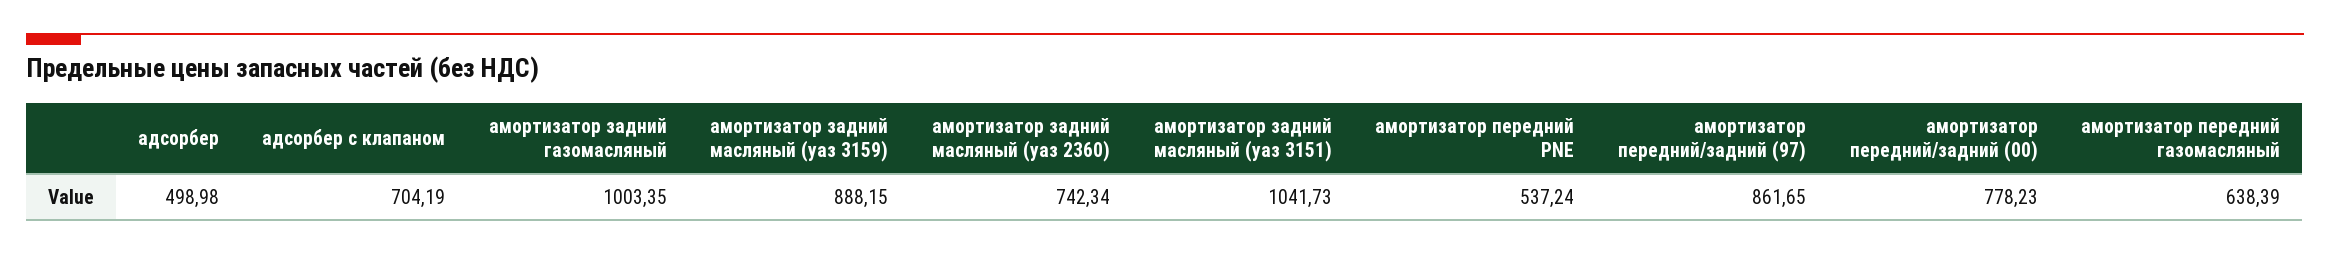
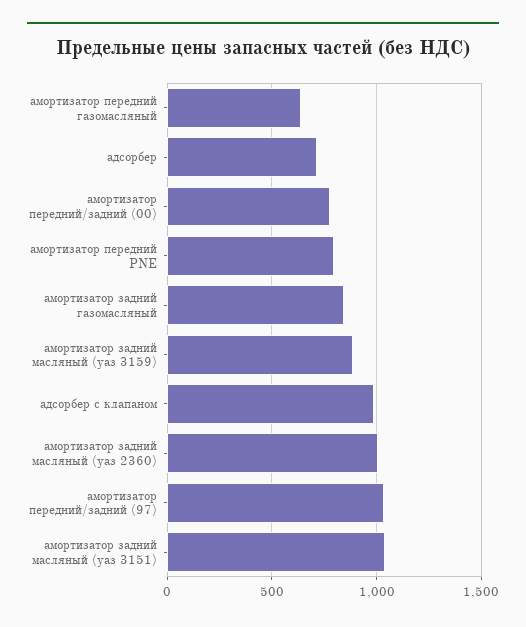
адсорбер: 498.98 -> 700
адсорбер с клапаном: 704.19 -> 1000
амортизатор задний газомасляный: 1003.35 -> 850
амортизатор задний масляный (уаз 2360): 742.34 -> 1000
амортизатор передний PNE: 537.24 -> 800
амортизатор передний/задний (97): 861.65 -> 1050

